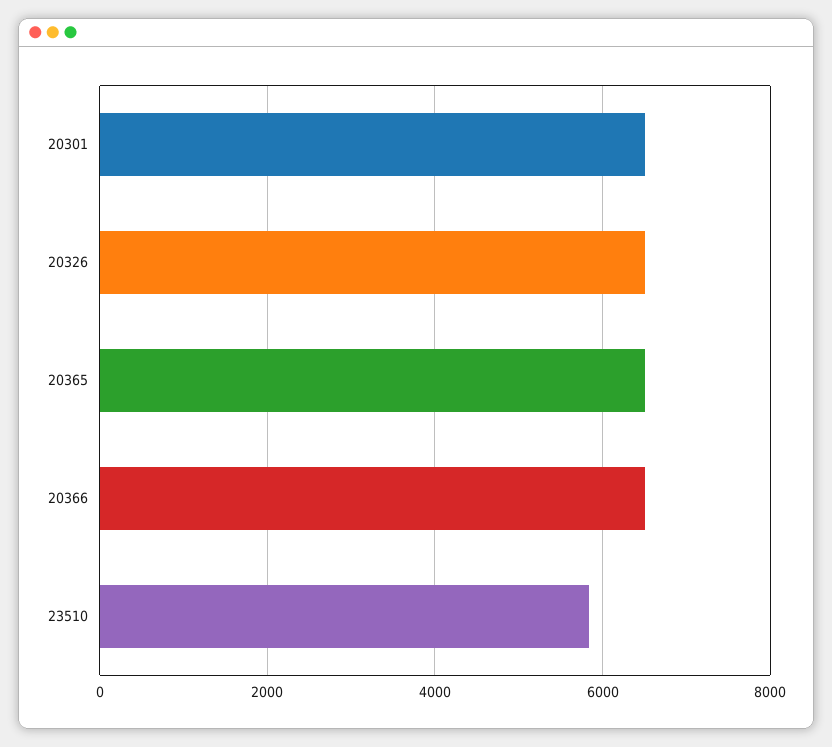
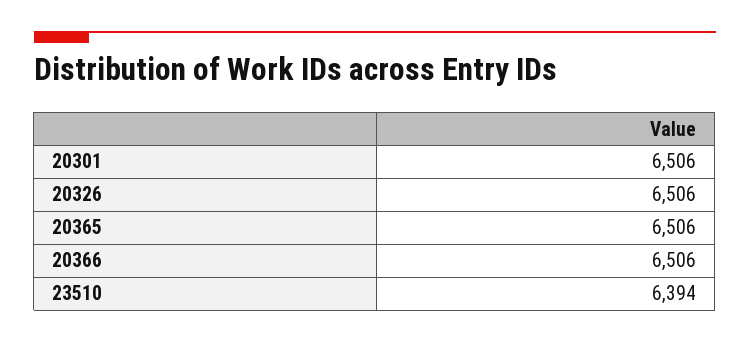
23510: 5800 -> 6394

